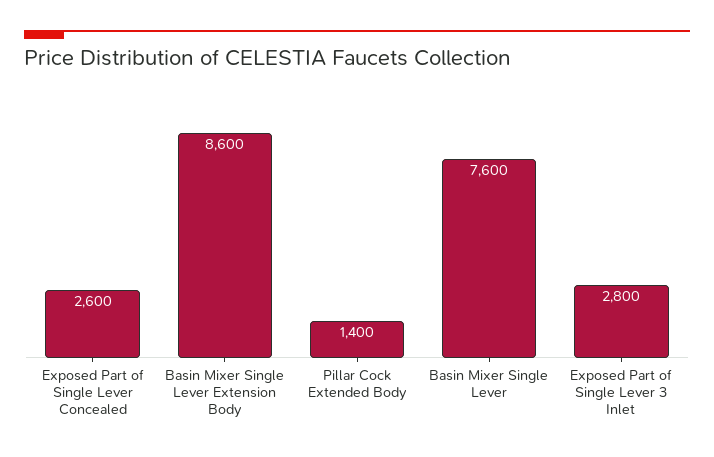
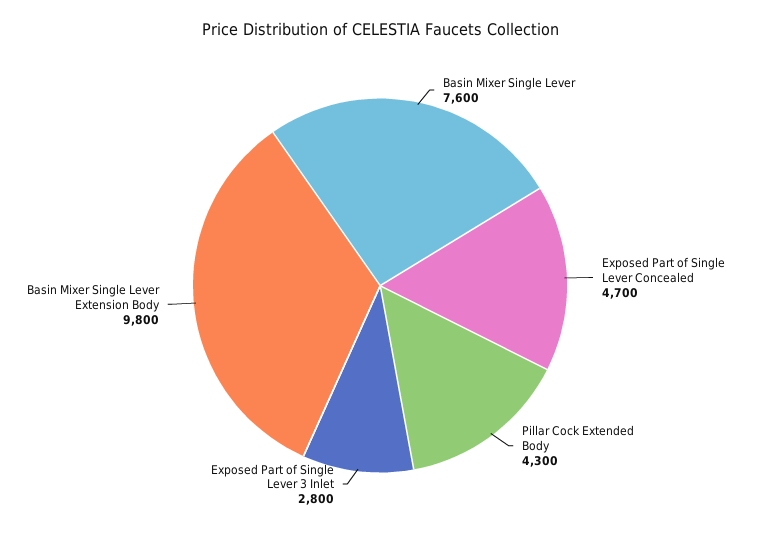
Exposed Part of Single Lever Concealed: 2600 -> 4700
Basin Mixer Single Lever Extension Body: 8600 -> 9800
Pillar Cock Extended Body: 1400 -> 4300

